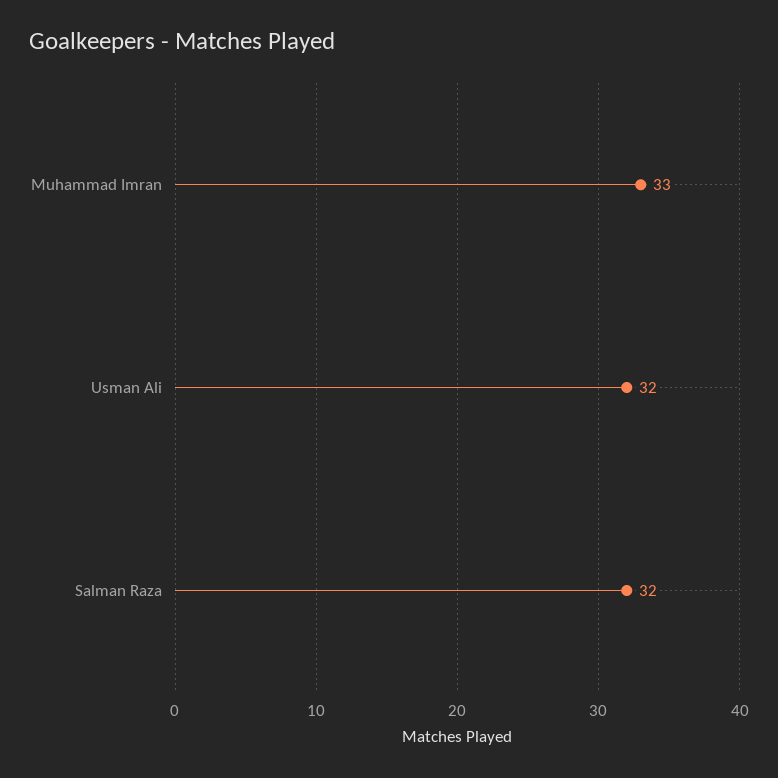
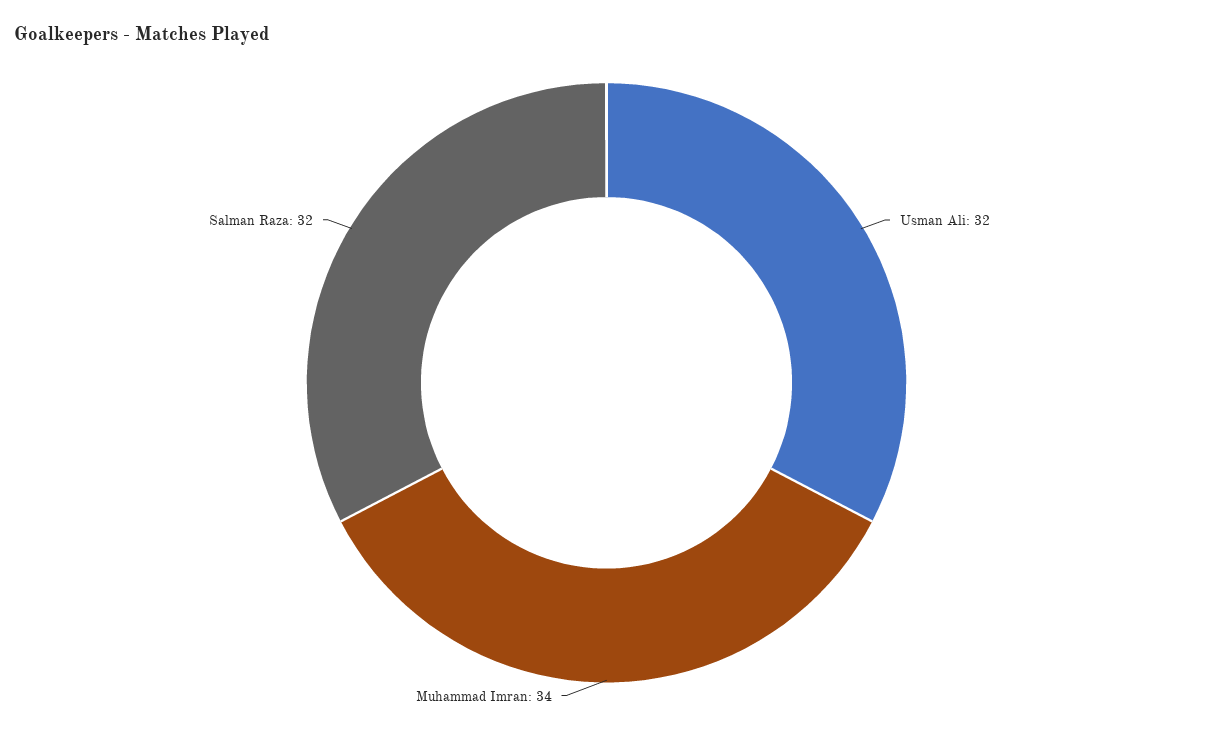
Muhammad Imran: 33 -> 34

